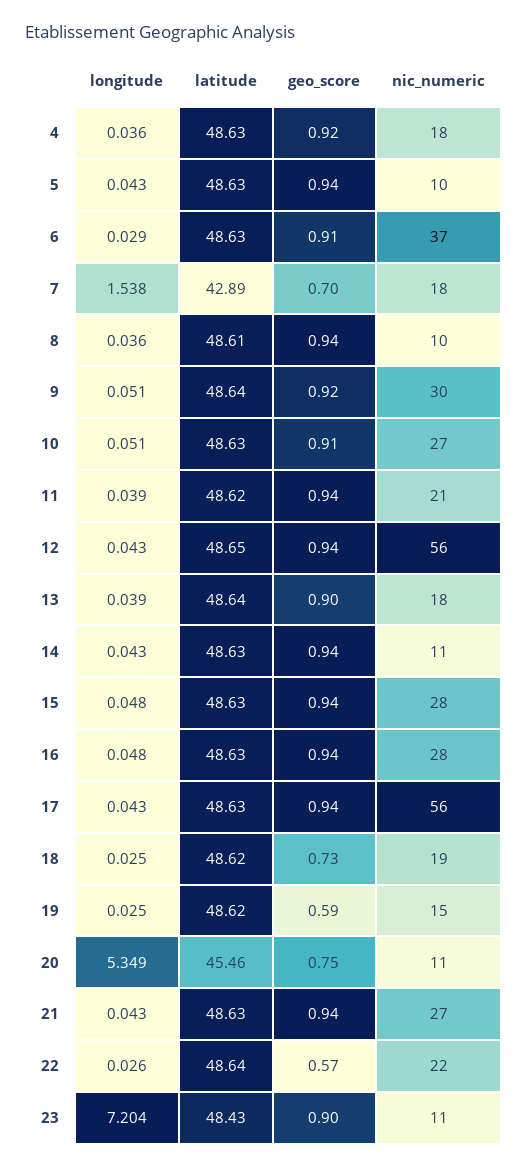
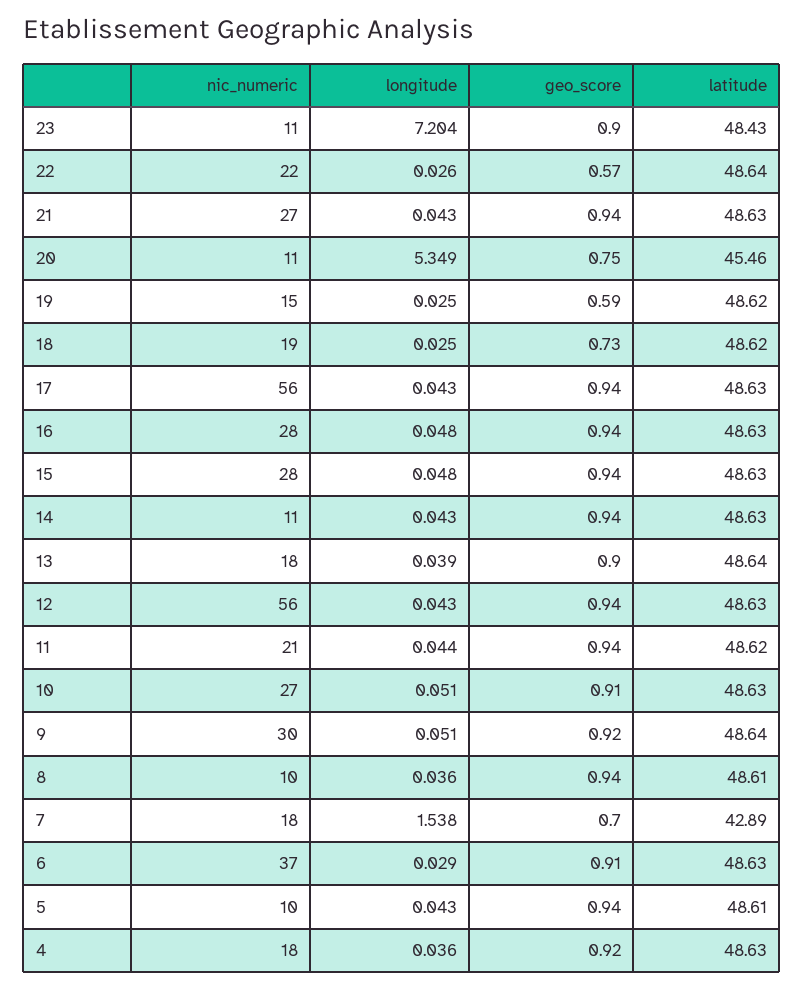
latitude, 5: 48.63 -> 48.61
longitude, 11: 0.039 -> 0.044
latitude, 12: 48.65 -> 48.63

